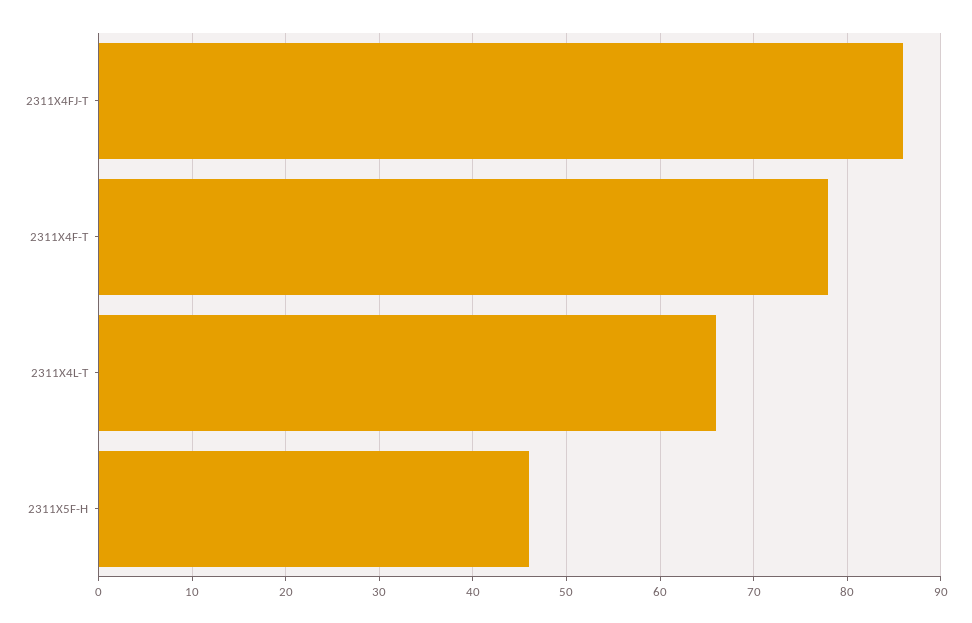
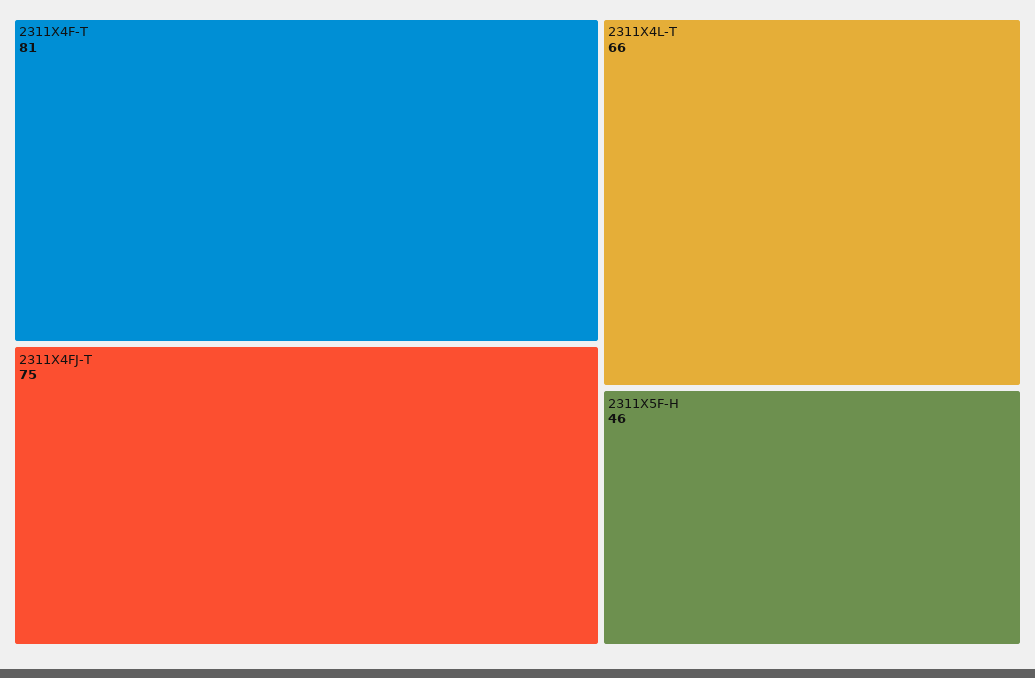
2311X4FJ-T: 86 -> 75
2311X4F-T: 78 -> 81

